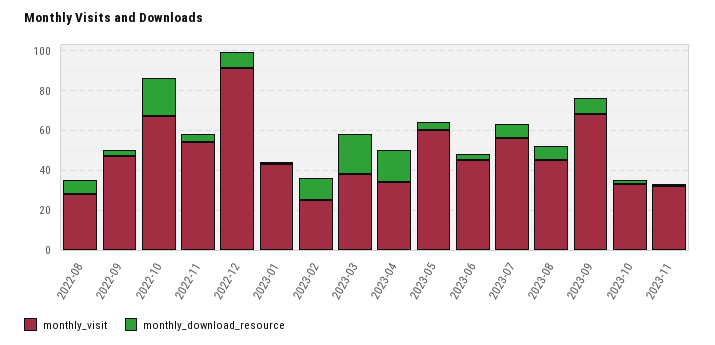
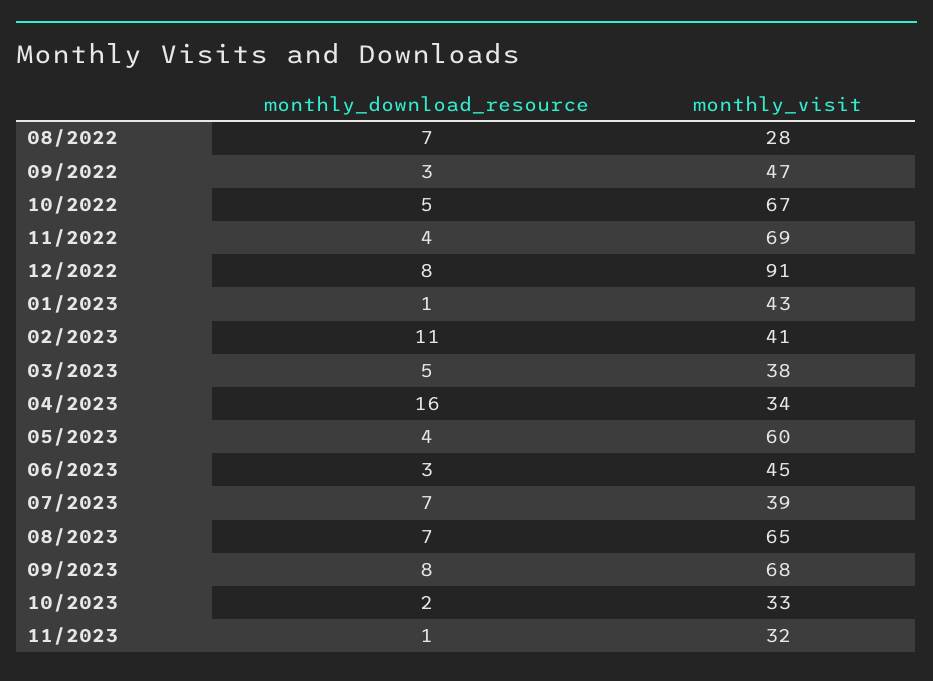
monthly_download_resource, 2022-10: 20 -> 5
monthly_visit, 2022-11: 55 -> 69
monthly_visit, 2023-02: 25 -> 41
monthly_download_resource, 2023-03: 20 -> 5
monthly_visit, 2023-07: 55 -> 39
monthly_visit, 2023-08: 45 -> 65

